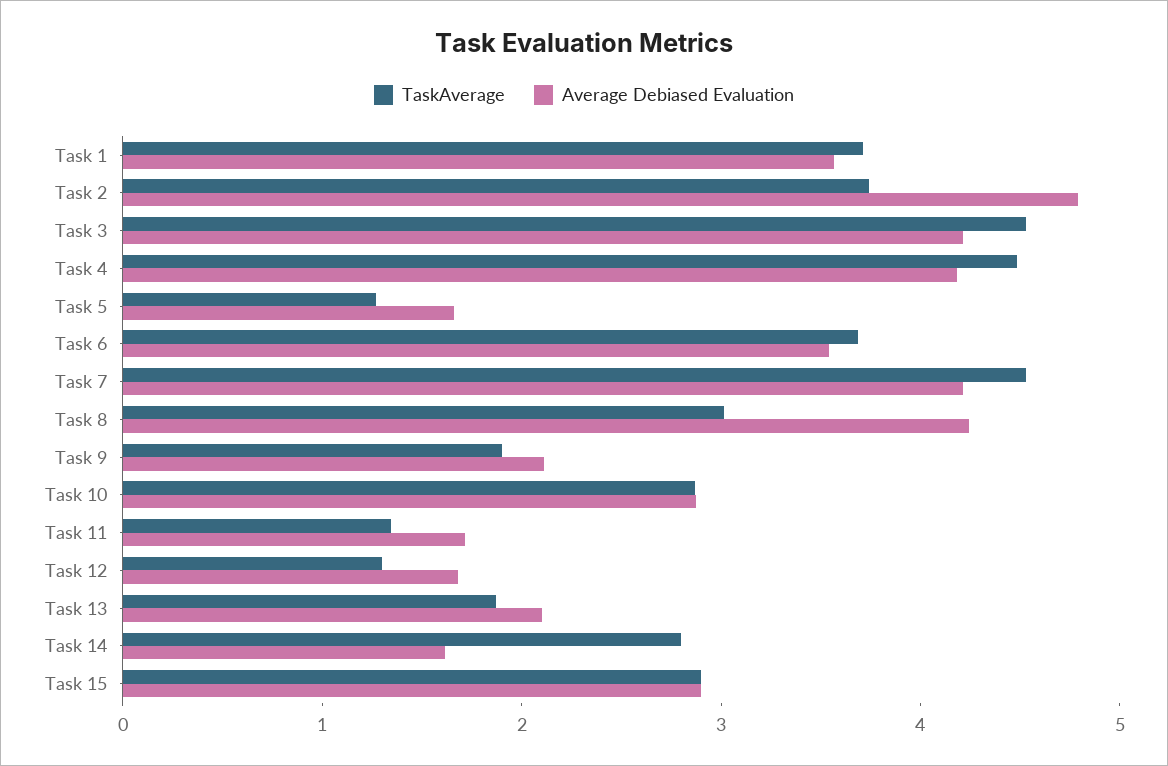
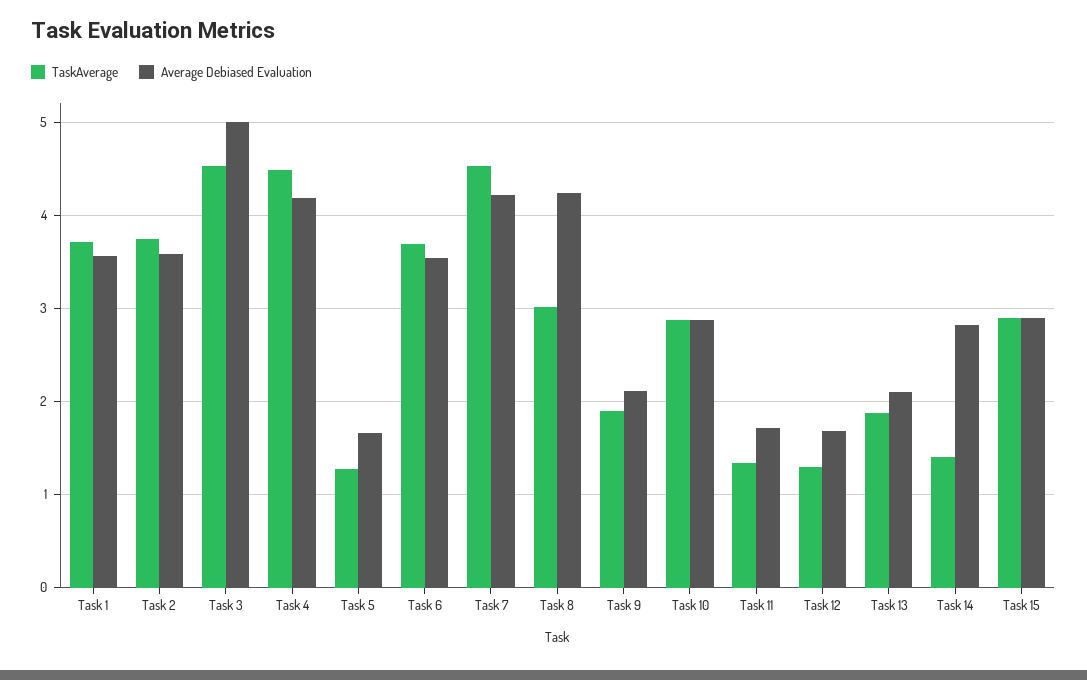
Average Debiased Evaluation, Task 2: 4.8 -> 3.6
Average Debiased Evaluation, Task 3: 4.2 -> 5
TaskAverage, Task 14: 2.8 -> 1.4
Average Debiased Evaluation, Task 14: 1.6 -> 2.8

